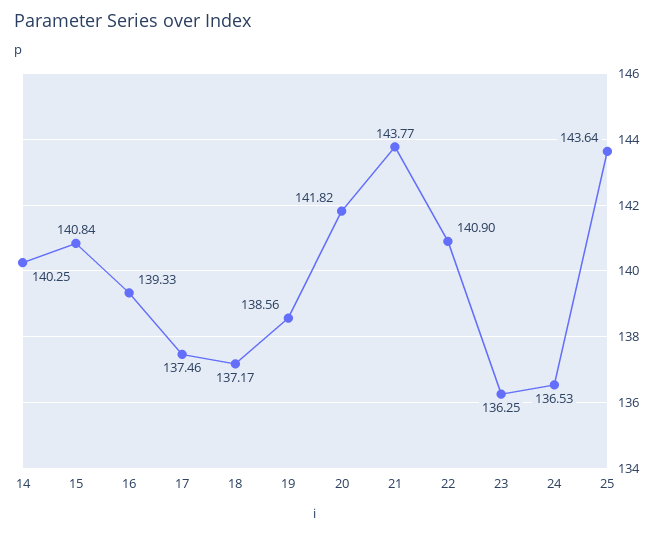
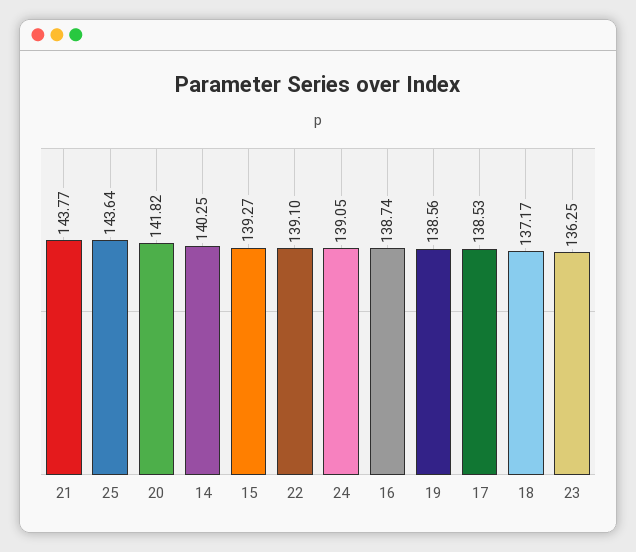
15: 140.84 -> 139.27
16: 139.33 -> 138.74
17: 137.46 -> 138.53
22: 140.9 -> 139.1
24: 136.53 -> 139.05

